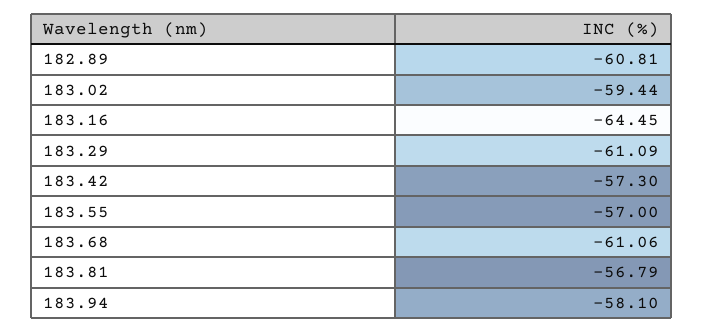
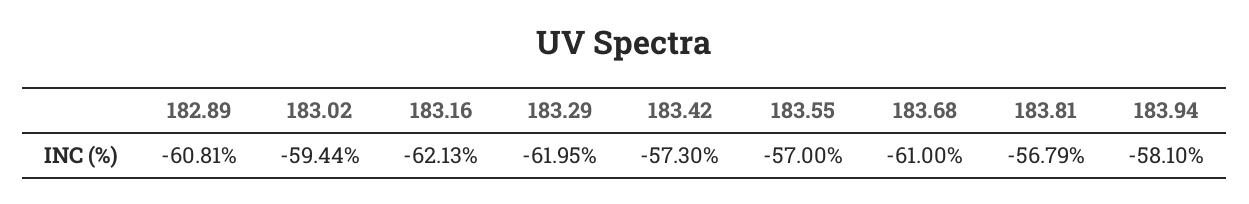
183.16: -64.45 -> -62.13
183.29: -61.09 -> -61.95
183.68: -61.06 -> -61

